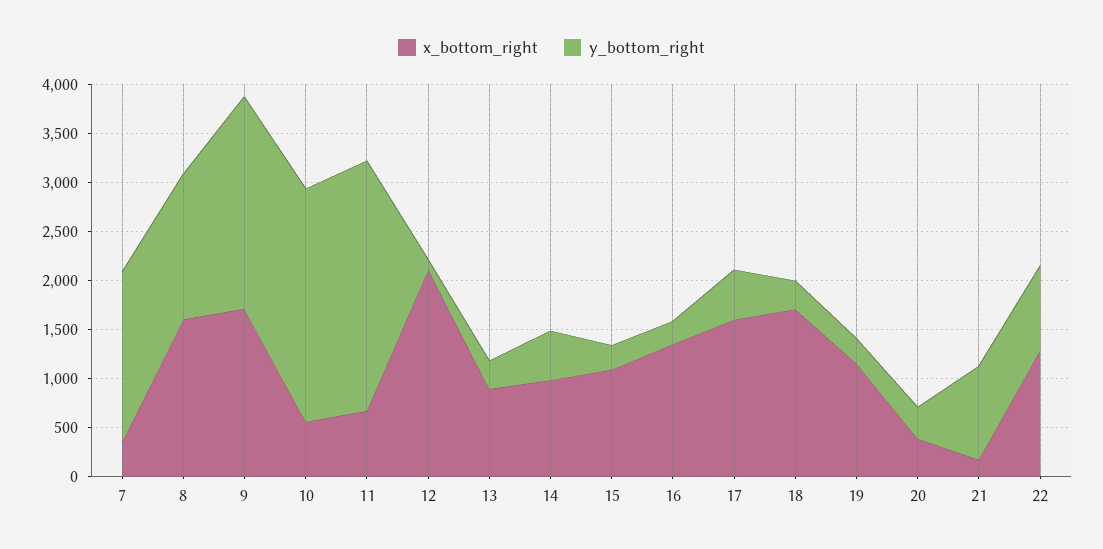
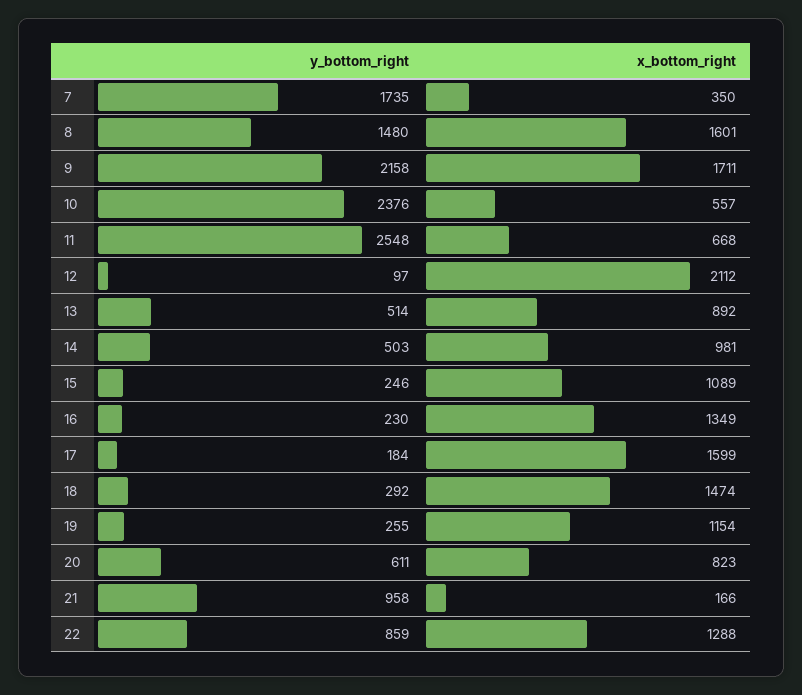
y_bottom_right, 13: 300 -> 514
y_bottom_right, 17: 500 -> 184
x_bottom_right, 18: 1700 -> 1474
x_bottom_right, 20: 400 -> 823
y_bottom_right, 20: 300 -> 611

